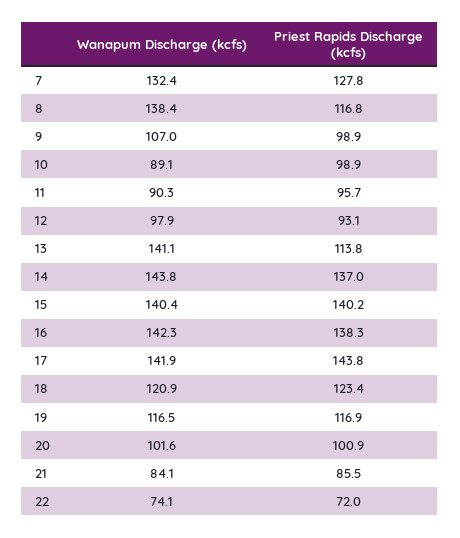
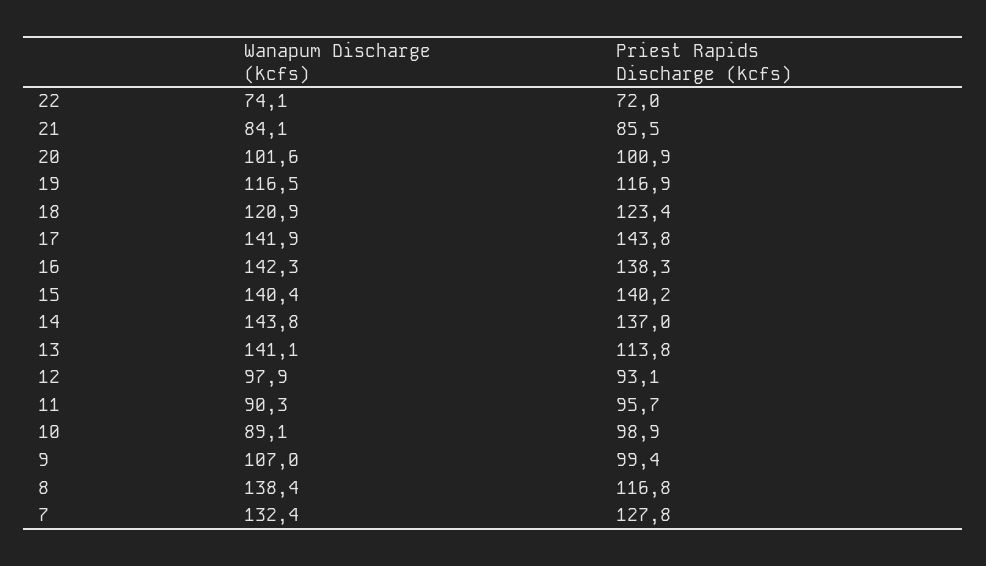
Priest Rapids Discharge (kcfs), 9: 98.9 -> 99.4

